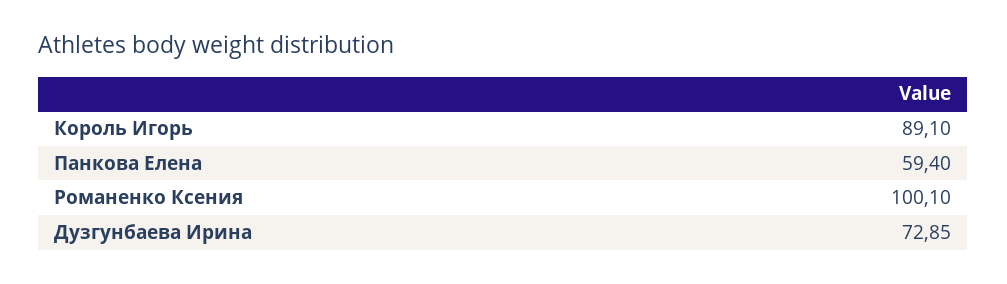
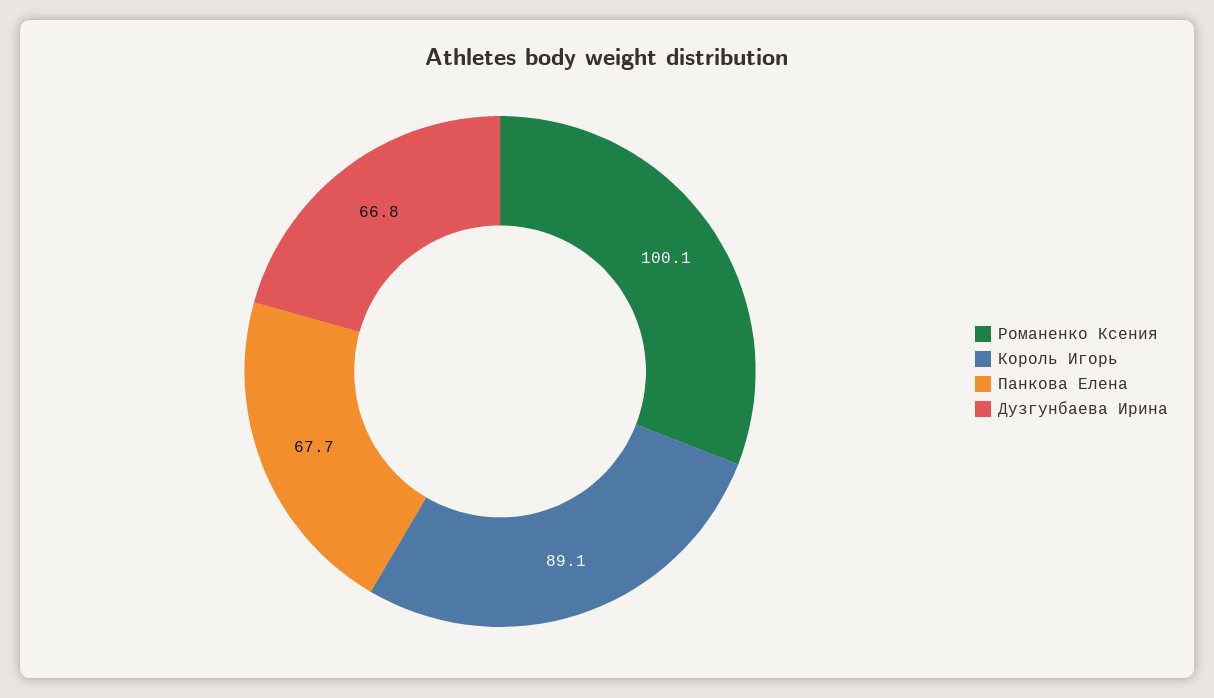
Панкова Елена: 59.4 -> 67.7
Дузгунбаева Ирина: 72.85 -> 66.8

